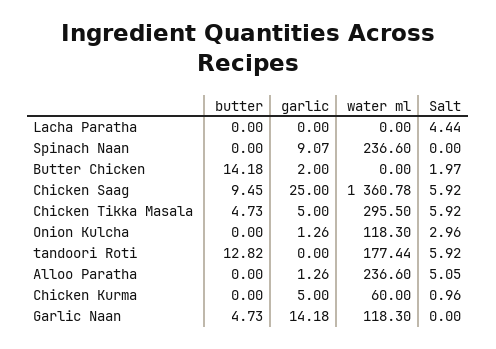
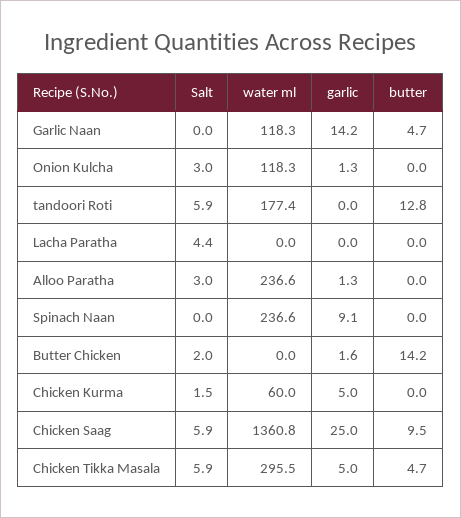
garlic, Butter Chicken: 2 -> 1.6
Salt, Alloo Paratha: 5.05 -> 3
Salt, Chicken Kurma: 0.96 -> 1.5

